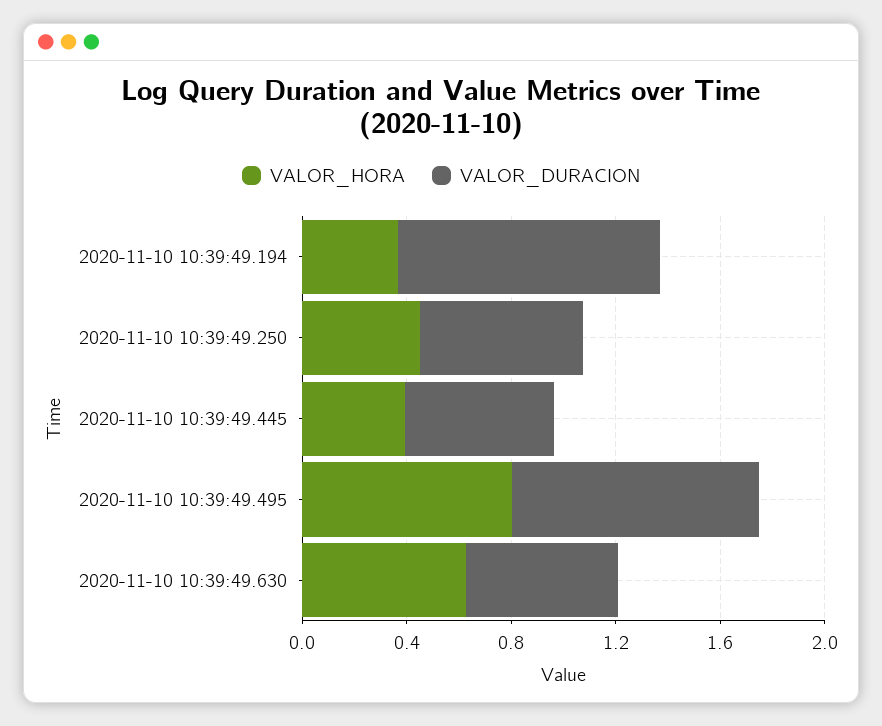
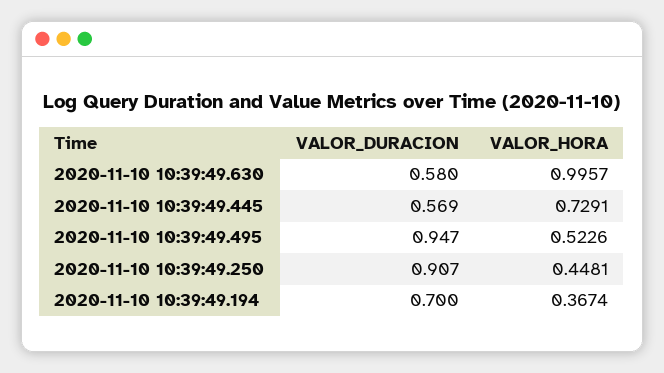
VALOR_DURACION, 2020-11-10 10:39:49.194: 1 -> 0.7
VALOR_DURACION, 2020-11-10 10:39:49.250: 0.6 -> 0.907
VALOR_HORA, 2020-11-10 10:39:49.445: 0.4 -> 0.7291
VALOR_HORA, 2020-11-10 10:39:49.495: 0.8 -> 0.5226
VALOR_HORA, 2020-11-10 10:39:49.630: 0.6 -> 0.9957

